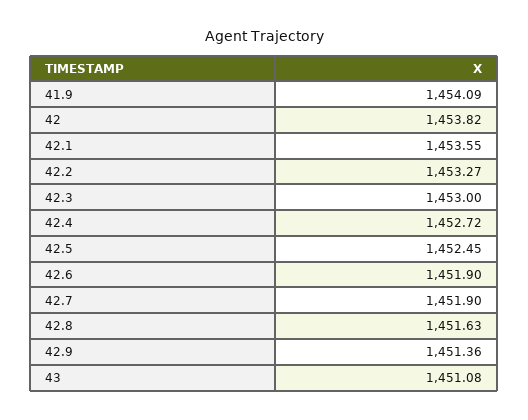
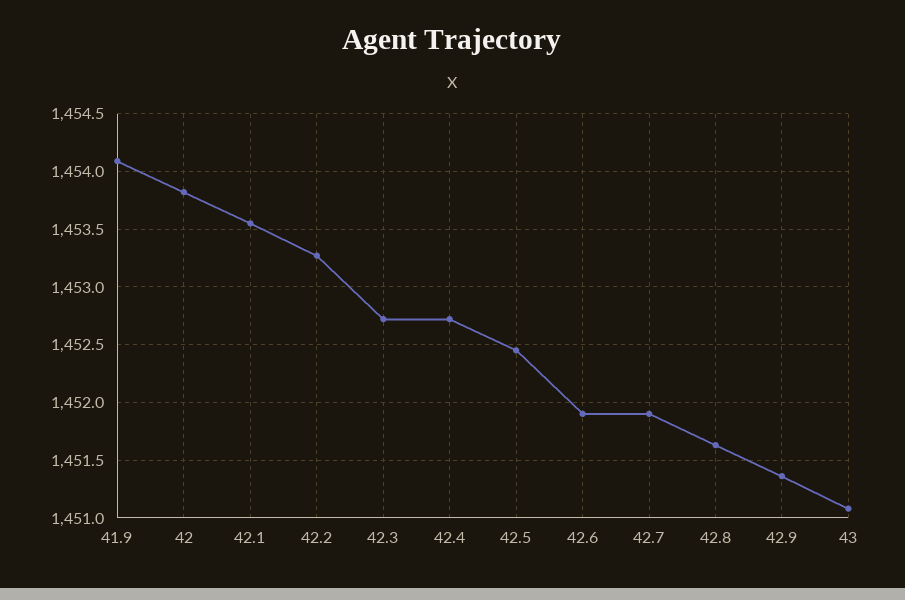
42.3: 1453 -> 1452.7

